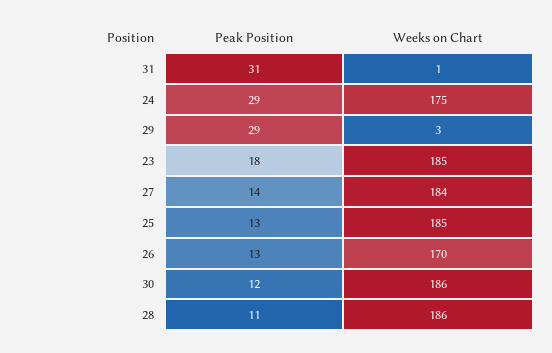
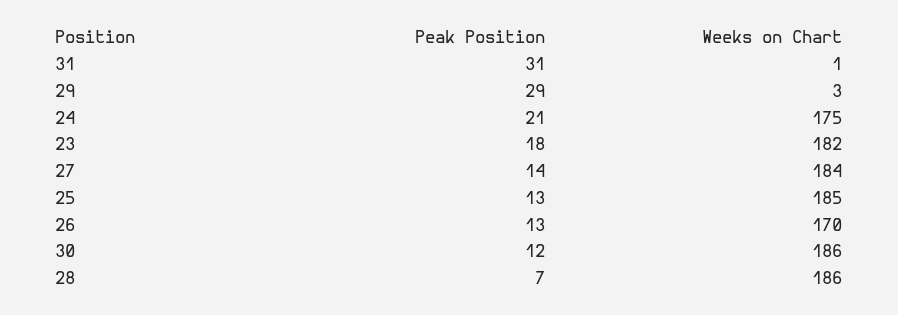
Peak Position, 24: 29 -> 21
Weeks on Chart, 23: 185 -> 182
Peak Position, 28: 11 -> 7

